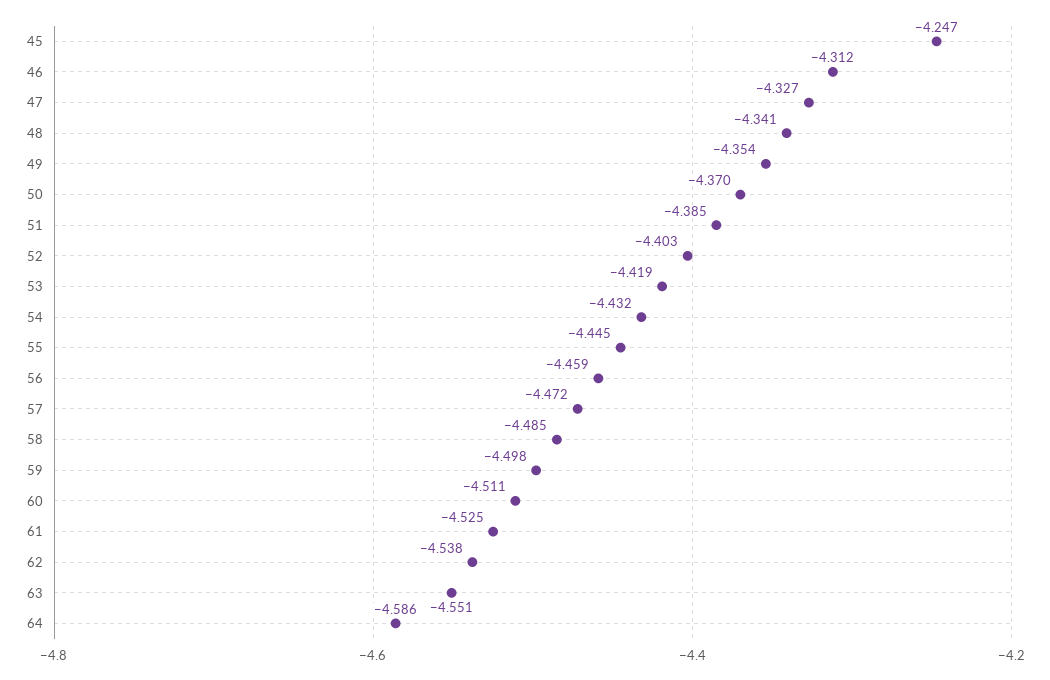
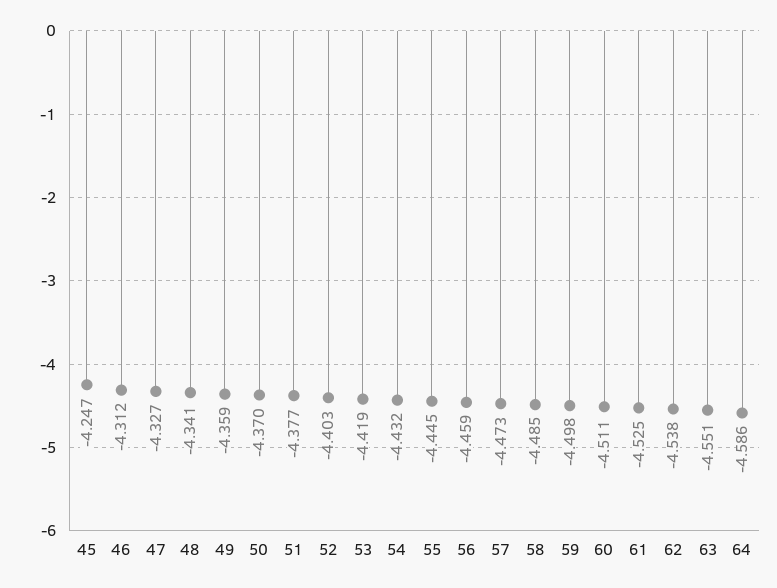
49: -4.354 -> -4.359
51: -4.385 -> -4.377
57: -4.472 -> -4.473

